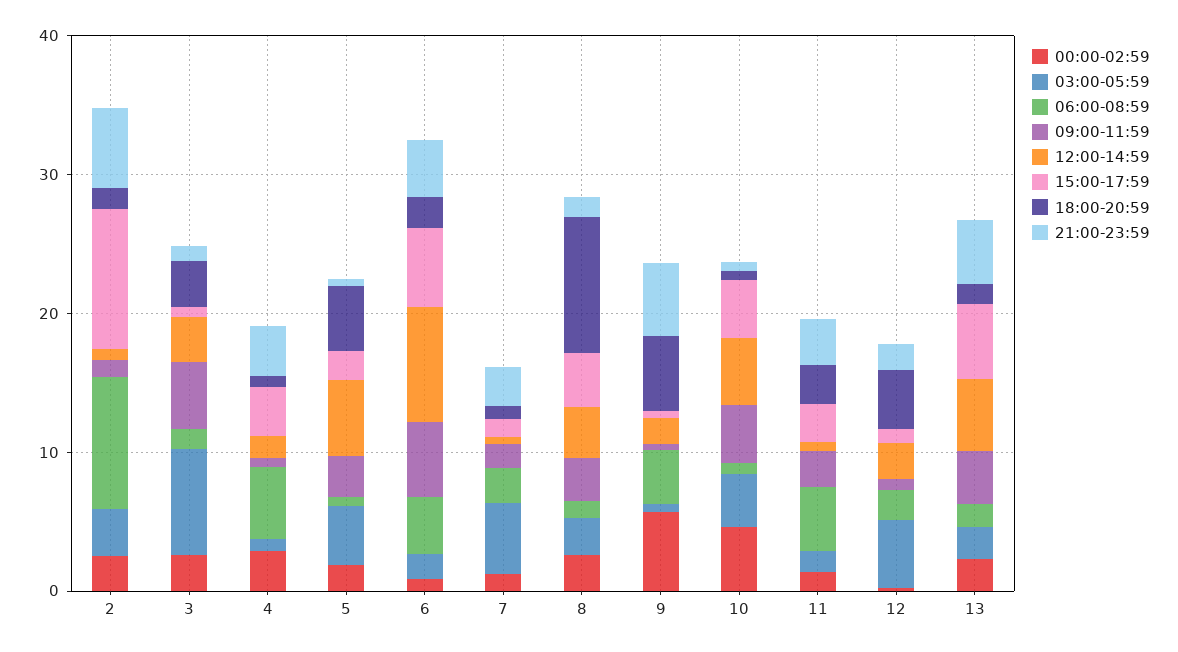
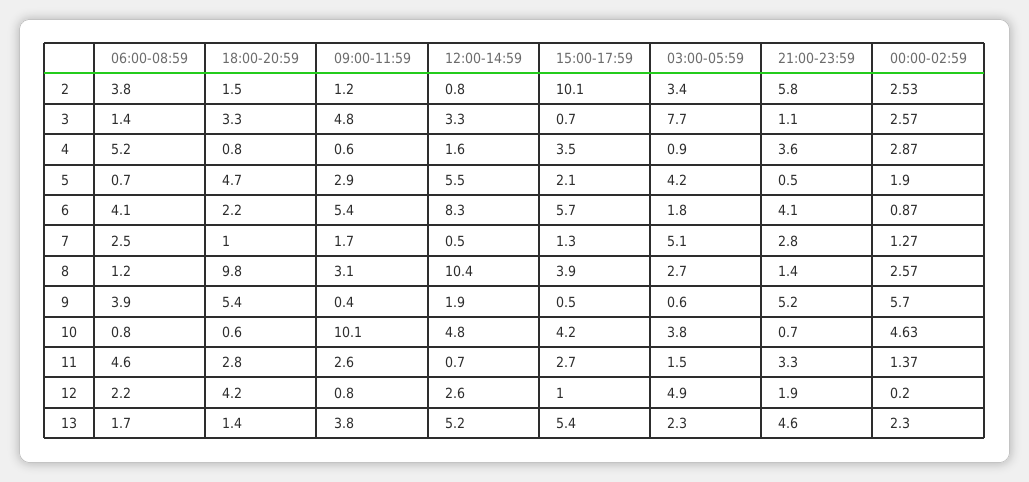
06:00-08:59, 2: 10 -> 3.8
12:00-14:59, 8: 4 -> 10.4
09:00-11:59, 10: 4 -> 10.1

